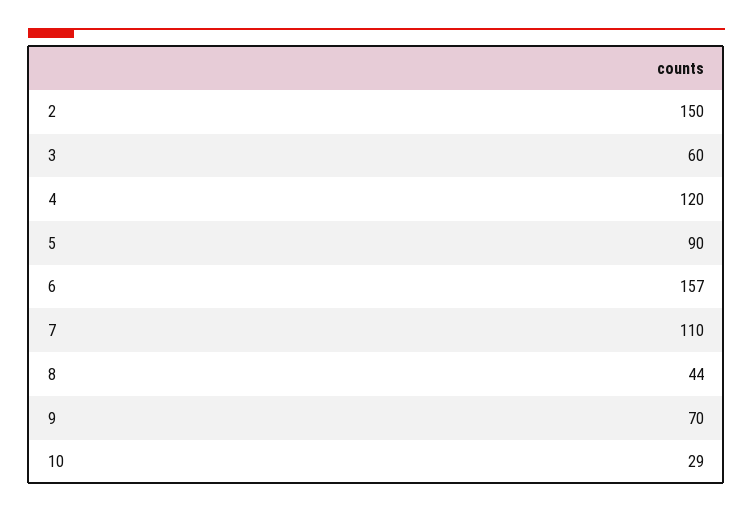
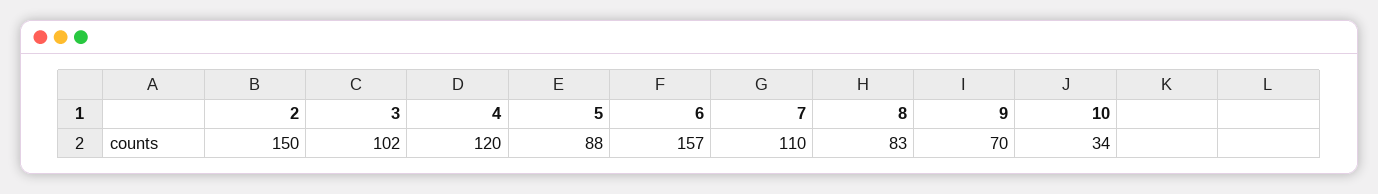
3: 60 -> 102
5: 90 -> 88
8: 44 -> 83
10: 29 -> 34

